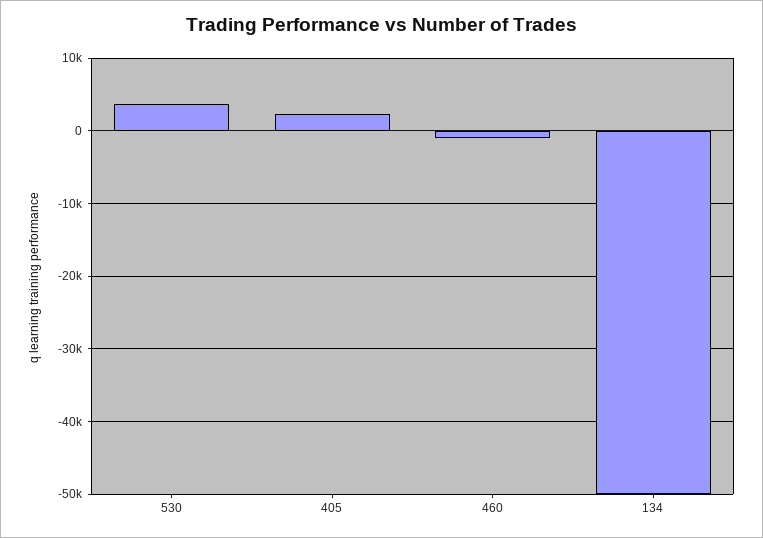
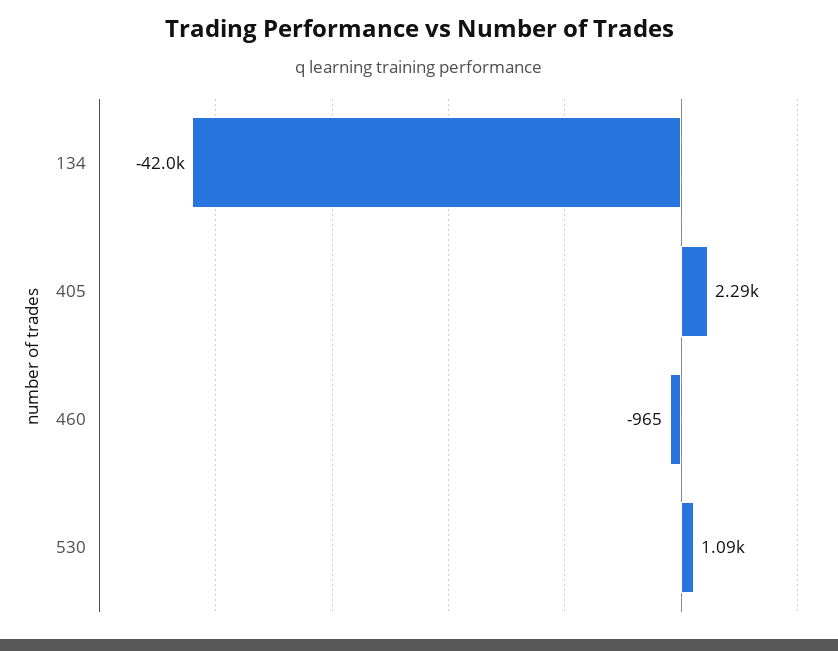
530: 4000 -> 1090
134: -50000 -> -42000

